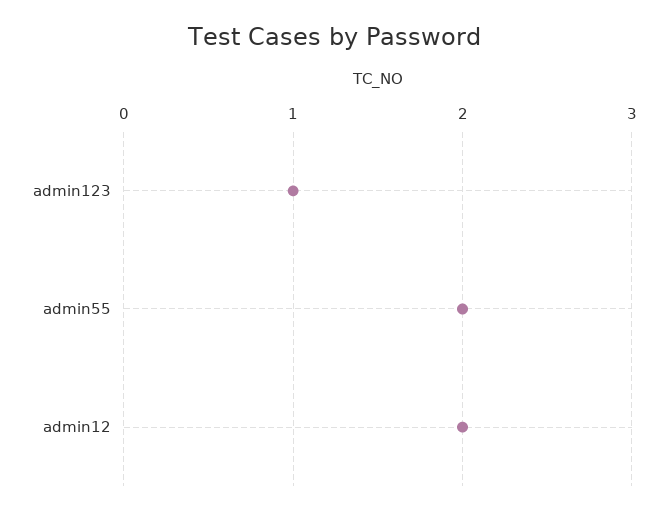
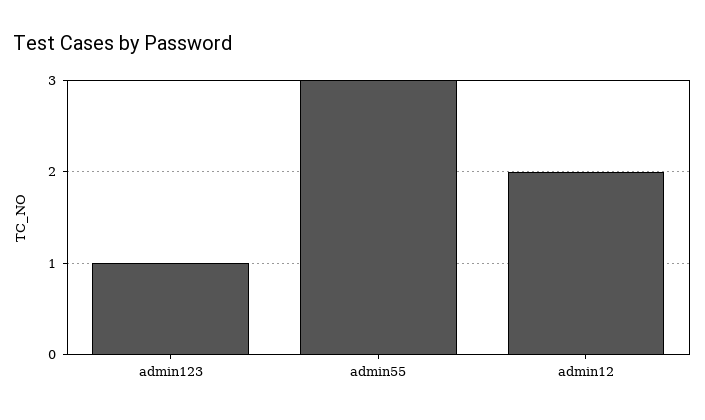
admin55: 2 -> 3

